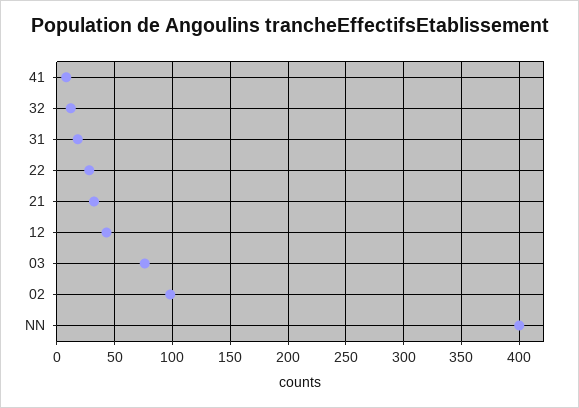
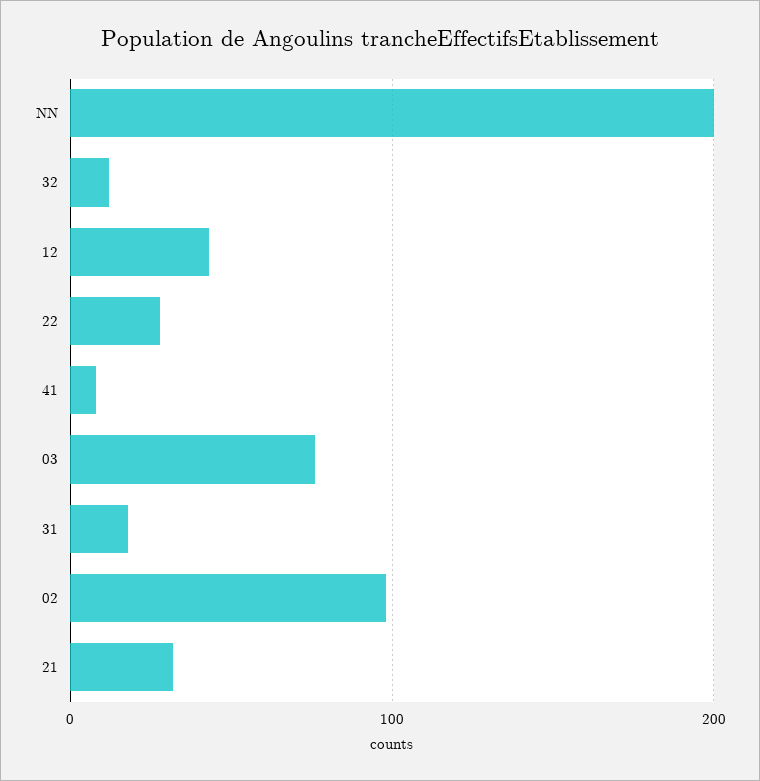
NN: 400 -> 200

